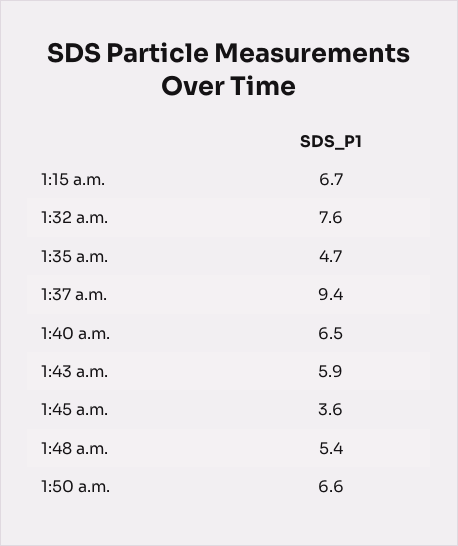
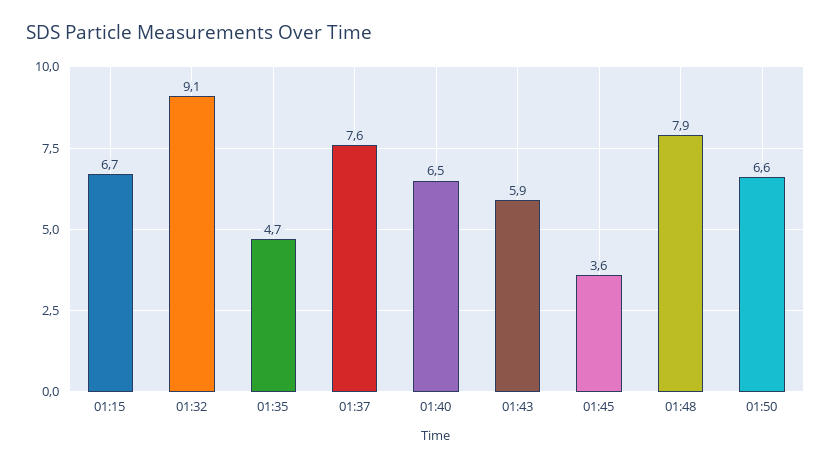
1:32 a.m.: 7.6 -> 9.1
1:37 a.m.: 9.4 -> 7.6
1:48 a.m.: 5.4 -> 7.9

